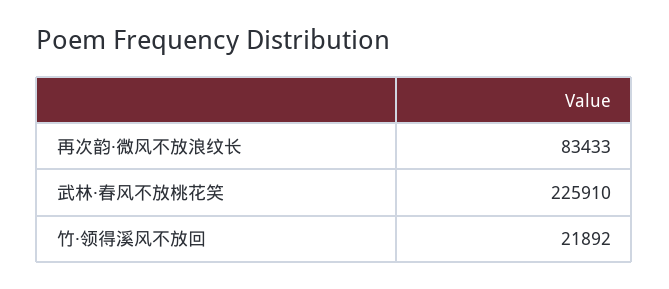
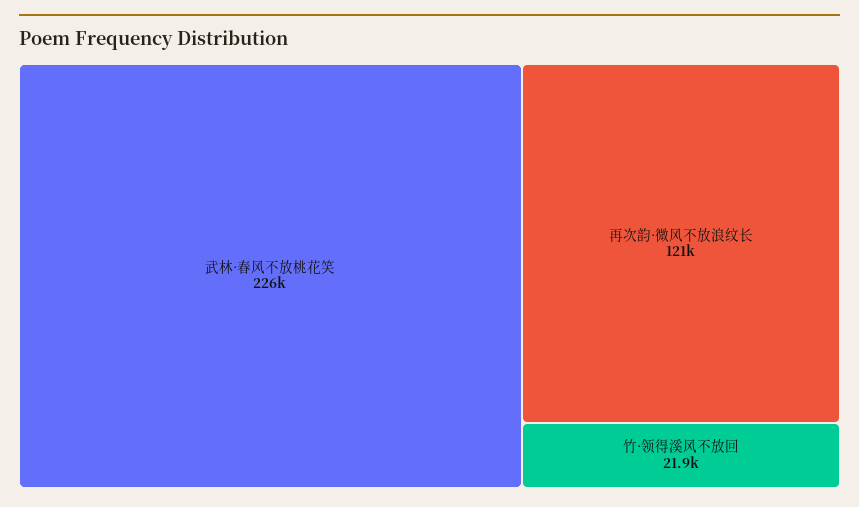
再次韵·微风不放浪纹长: 83433 -> 121000

